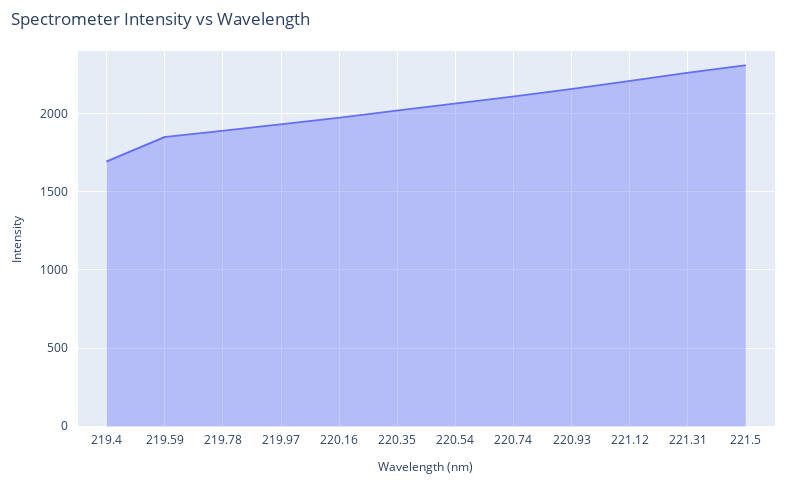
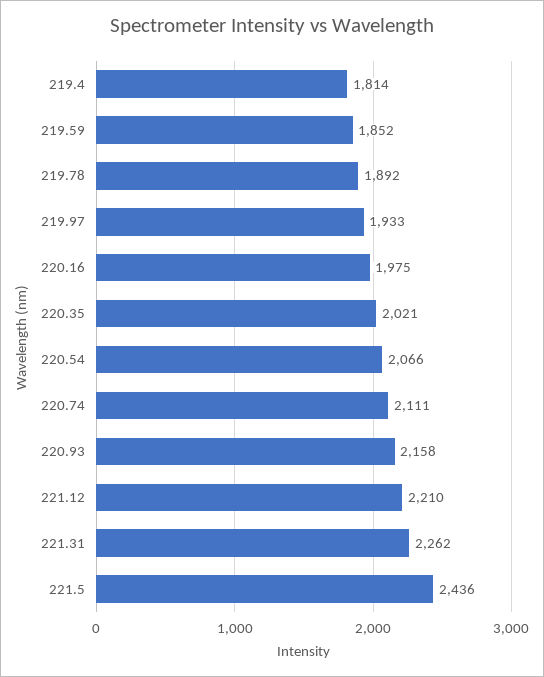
219.4: 1700 -> 1814
221.5: 2300 -> 2436

